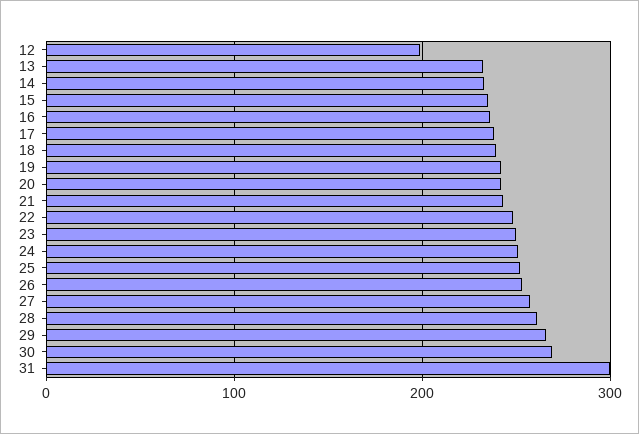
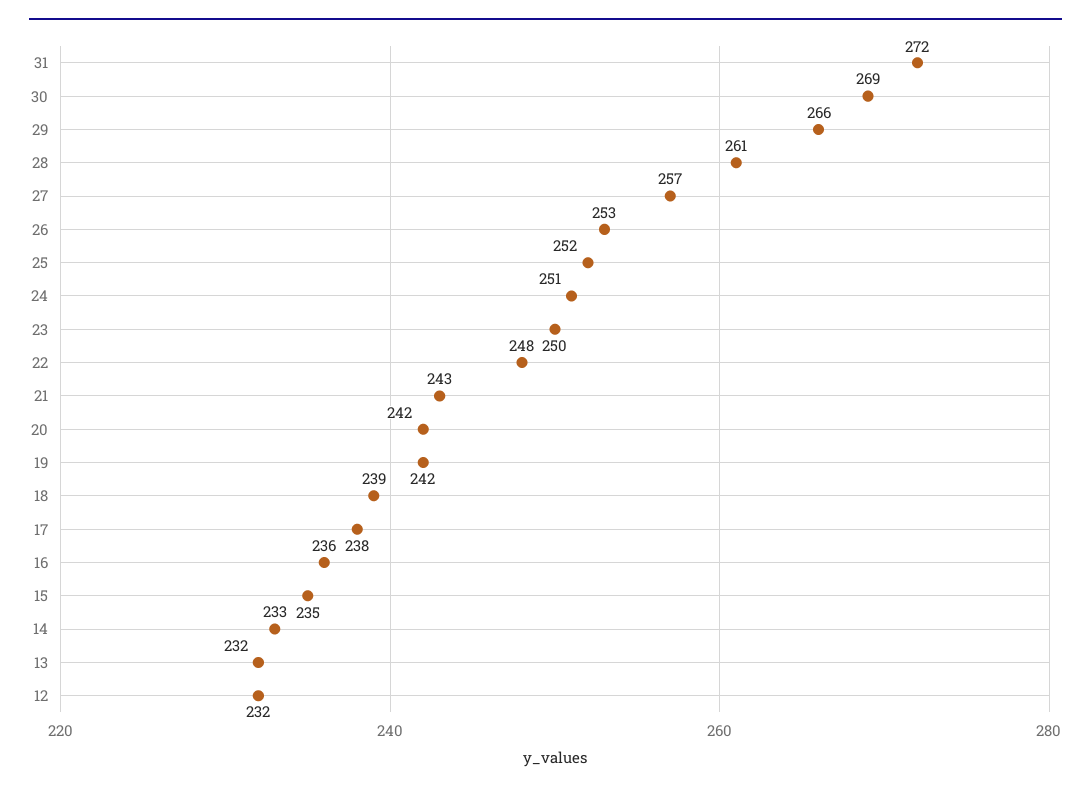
12: 200 -> 232
31: 300 -> 272

